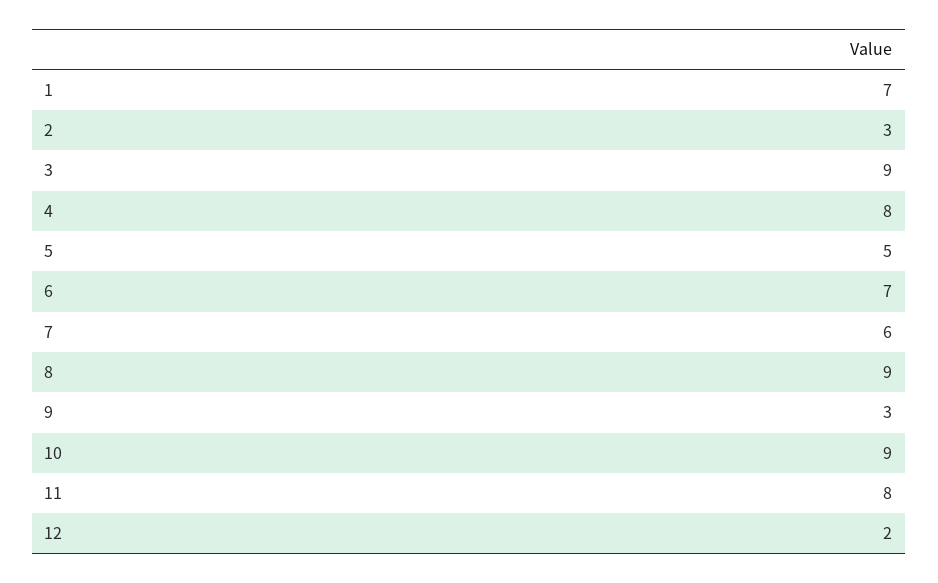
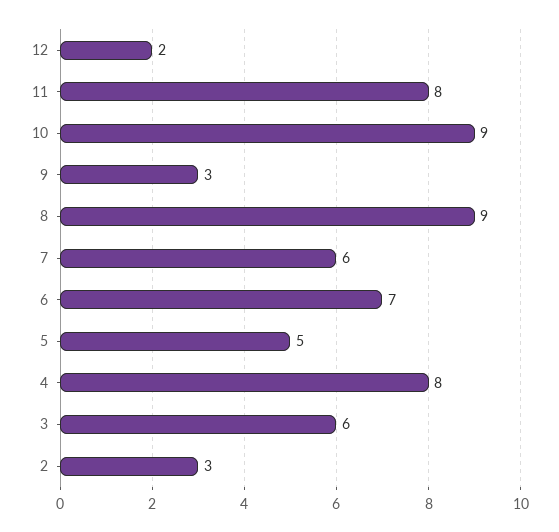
1: 7 -> none
3: 9 -> 6

